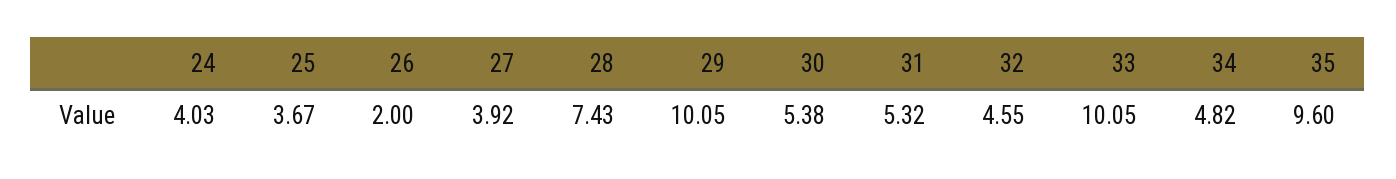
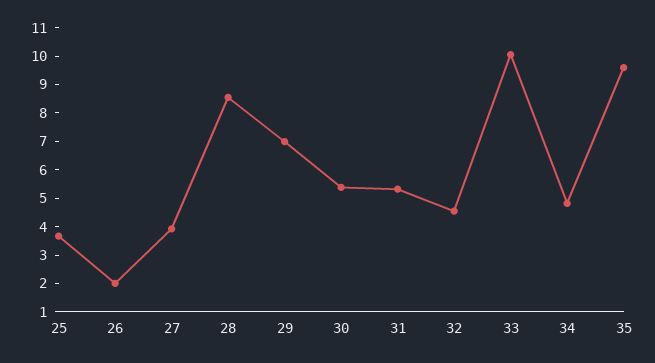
24: 4.03 -> none
28: 7.43 -> 8.5
29: 10.05 -> 7

